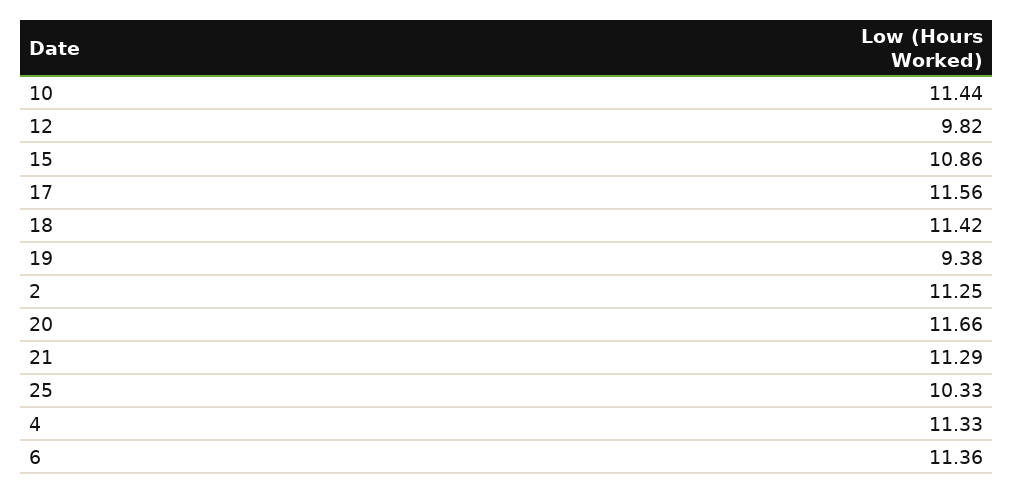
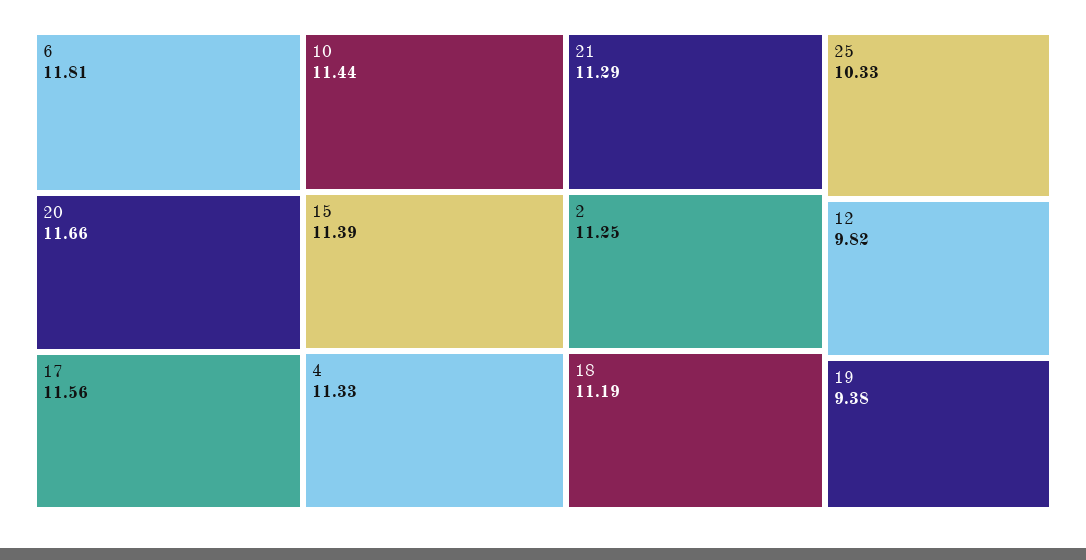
15: 10.86 -> 11.39
18: 11.42 -> 11.19
6: 11.36 -> 11.81

